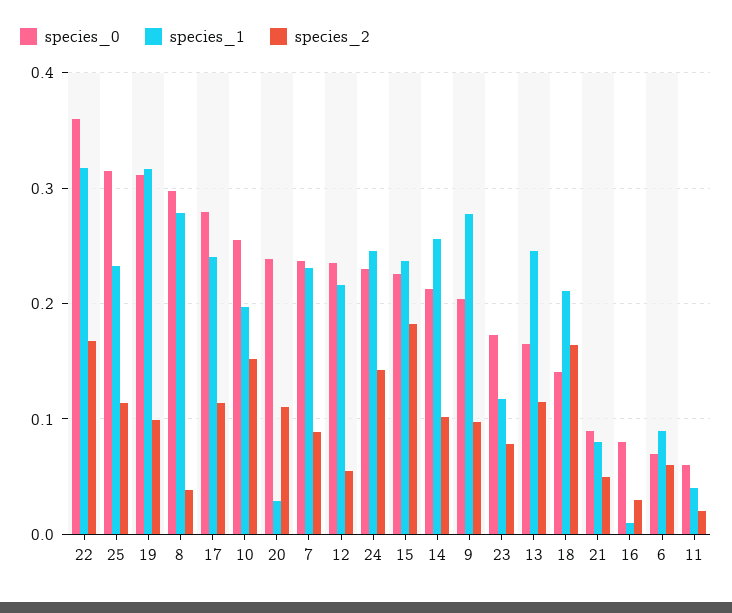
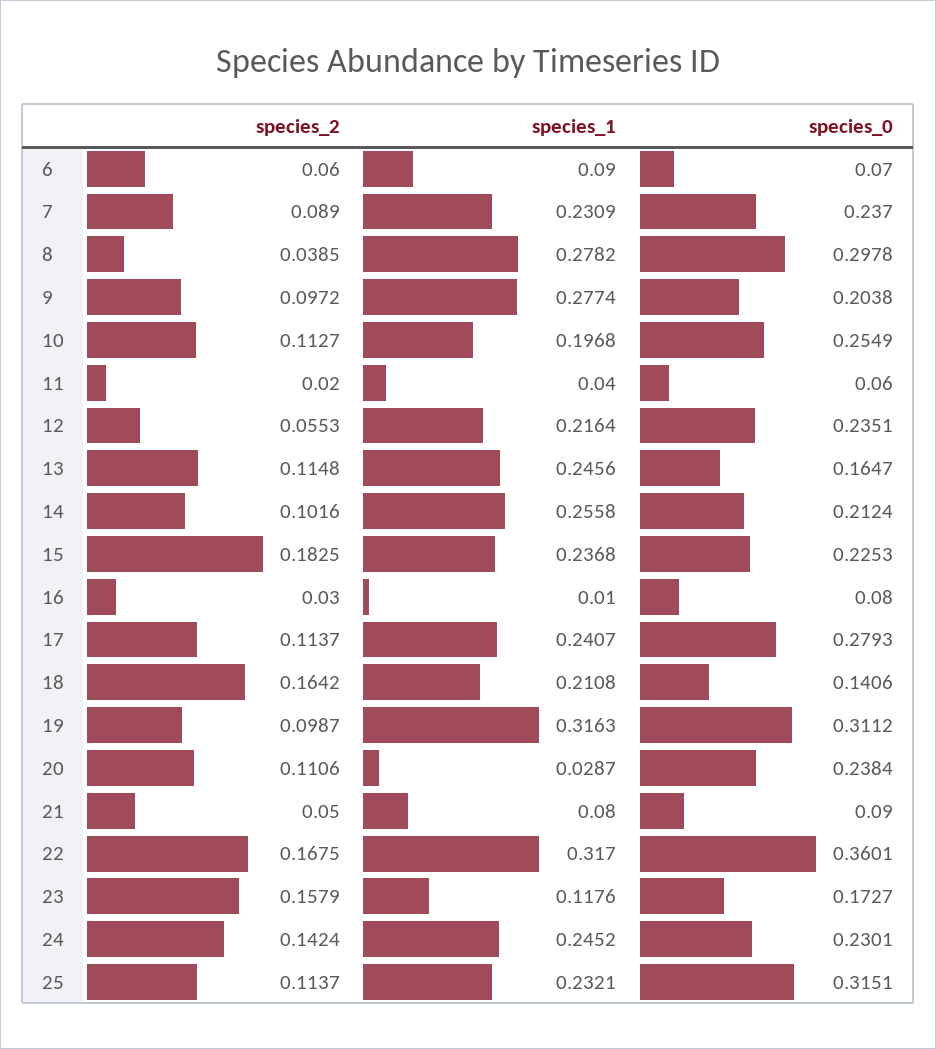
species_2, 10: 0.15 -> 0.1127
species_2, 23: 0.08 -> 0.1579

